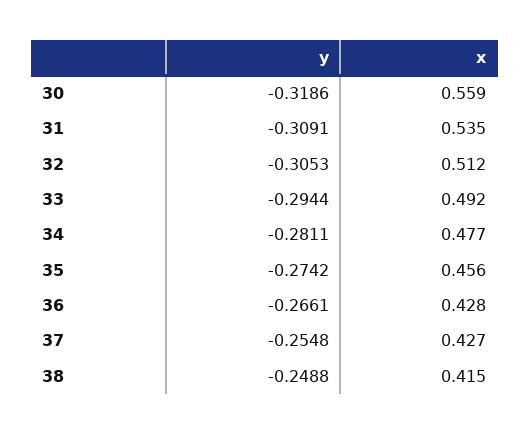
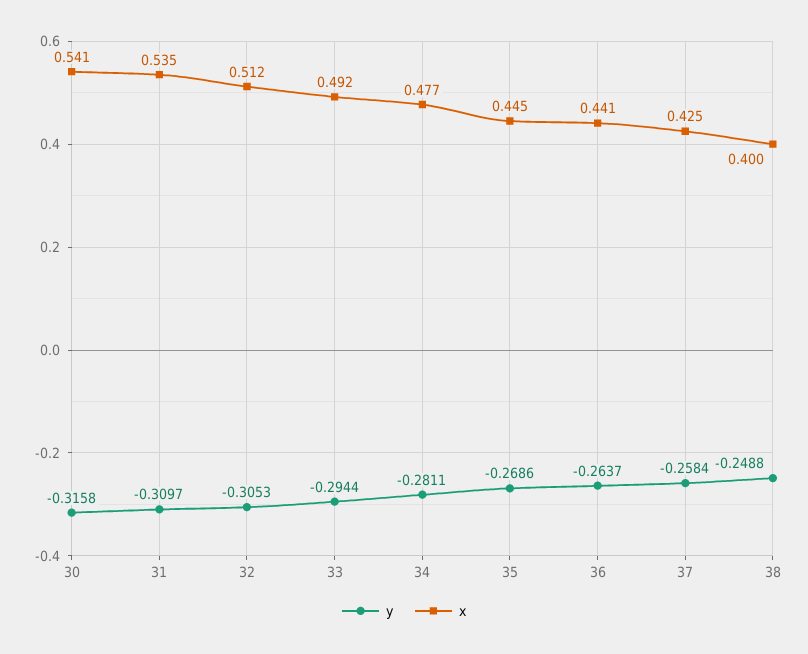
y, 30: -0.3186 -> -0.3158
x, 30: 0.559 -> 0.541
y, 31: -0.3091 -> -0.3097
y, 35: -0.2742 -> -0.2686
x, 35: 0.456 -> 0.445
y, 36: -0.2661 -> -0.2637
x, 36: 0.428 -> 0.441
y, 37: -0.2548 -> -0.2584
x, 37: 0.427 -> 0.425
x, 38: 0.415 -> 0.4

